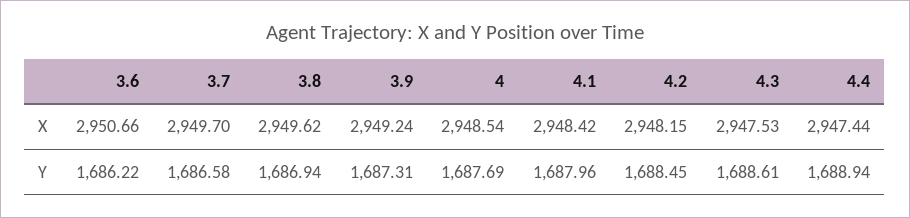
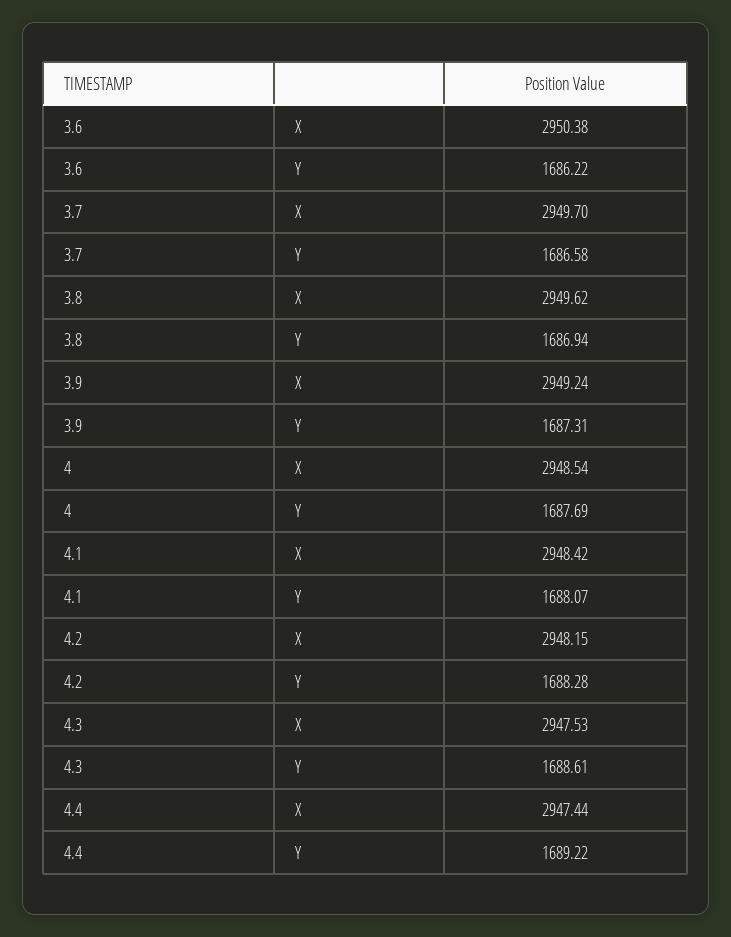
3.6, X: 2950.66 -> 2950.38
4.1, Y: 1687.96 -> 1688.07
4.2, Y: 1688.45 -> 1688.28
4.4, Y: 1688.94 -> 1689.22

